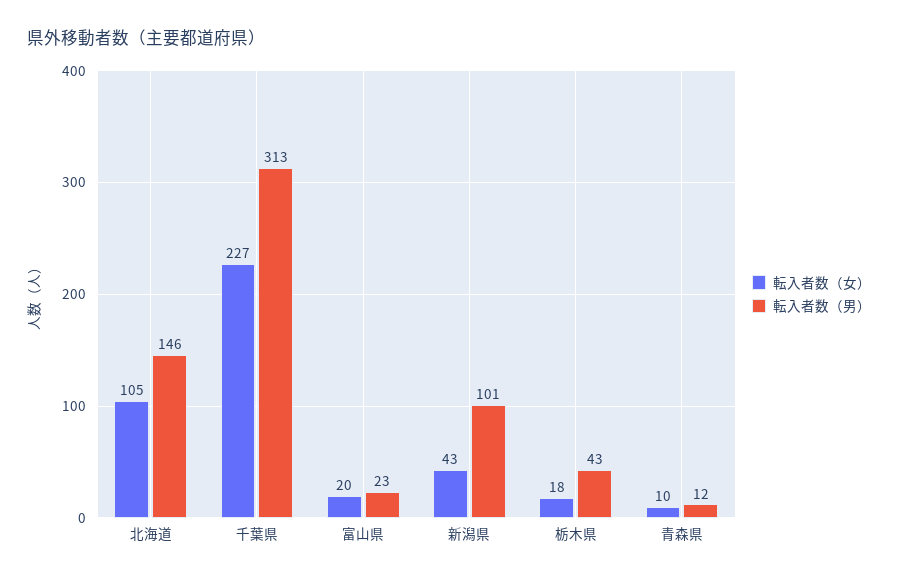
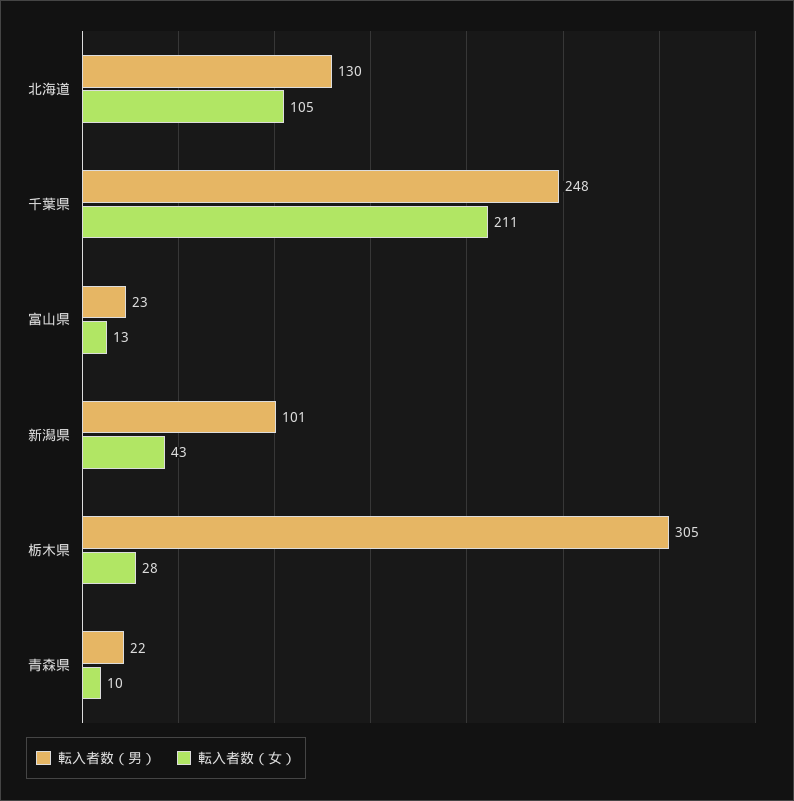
転入者数（男）, 北海道: 146 -> 130
転入者数（女）, 千葉県: 227 -> 211
転入者数（男）, 千葉県: 313 -> 248
転入者数（女）, 富山県: 20 -> 13
転入者数（女）, 栃木県: 18 -> 28
転入者数（男）, 栃木県: 43 -> 305
転入者数（男）, 青森県: 12 -> 22

